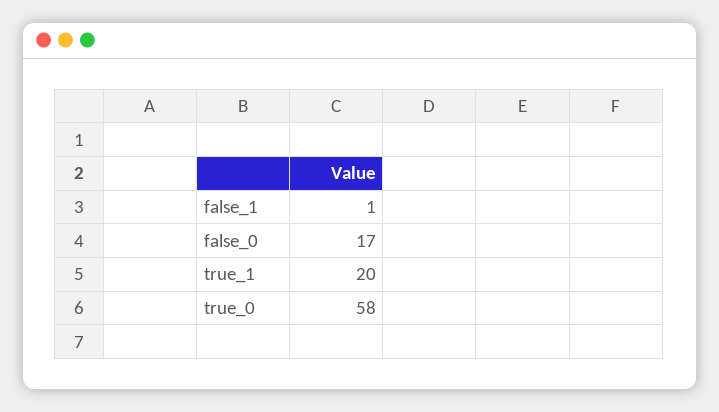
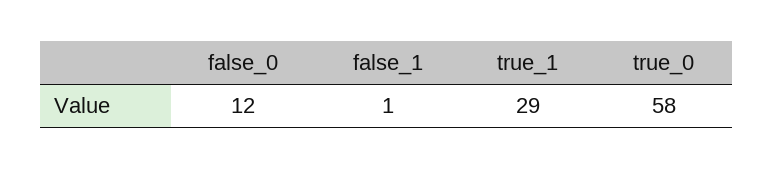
false_0: 17 -> 12
true_1: 20 -> 29

